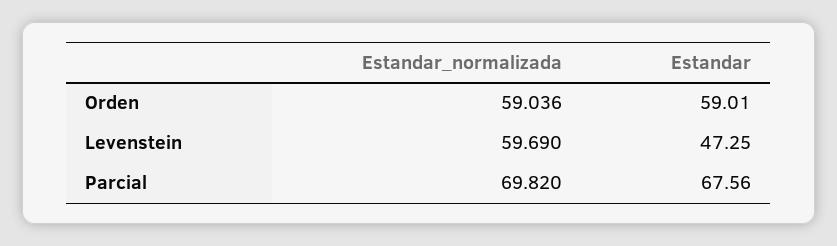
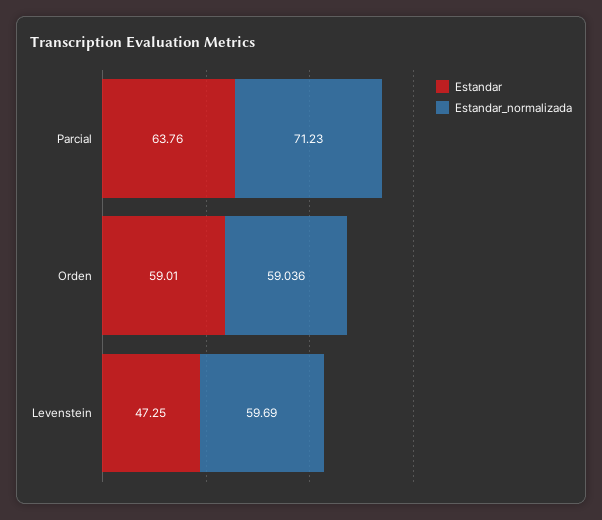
Estandar_normalizada, Parcial: 69.82 -> 71.23
Estandar, Parcial: 67.56 -> 63.76

